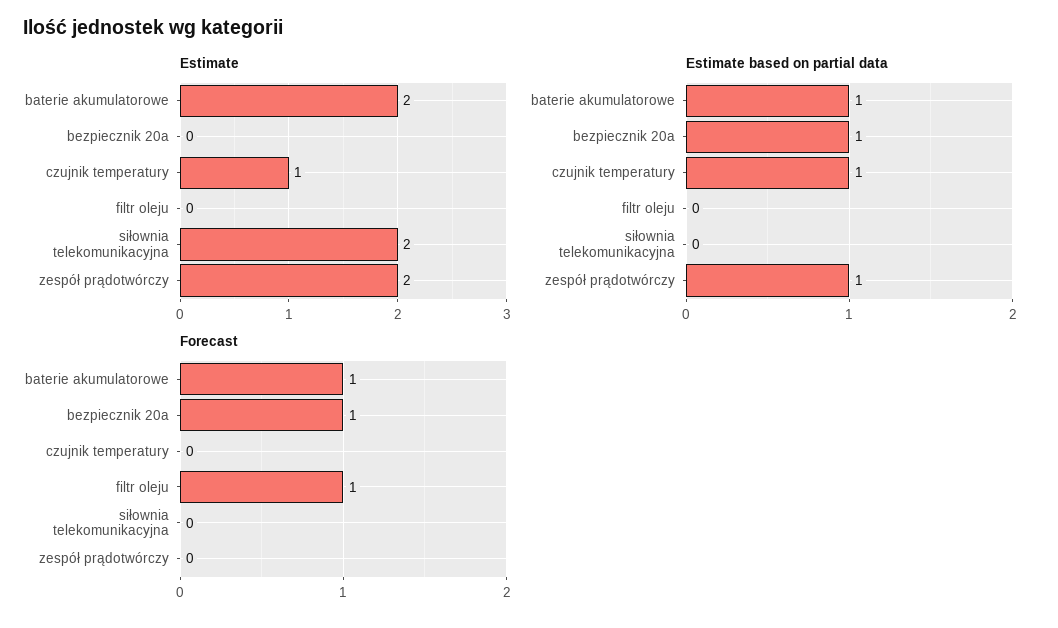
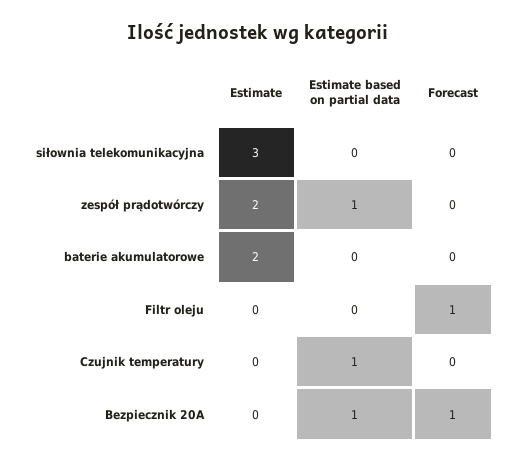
Estimate, czujnik temperatury: 1 -> 0
Estimate, siłownia telekomunikacyjna: 2 -> 3
Estimate based on partial data, baterie akumulatorowe: 1 -> 0
Forecast, baterie akumulatorowe: 1 -> 0

